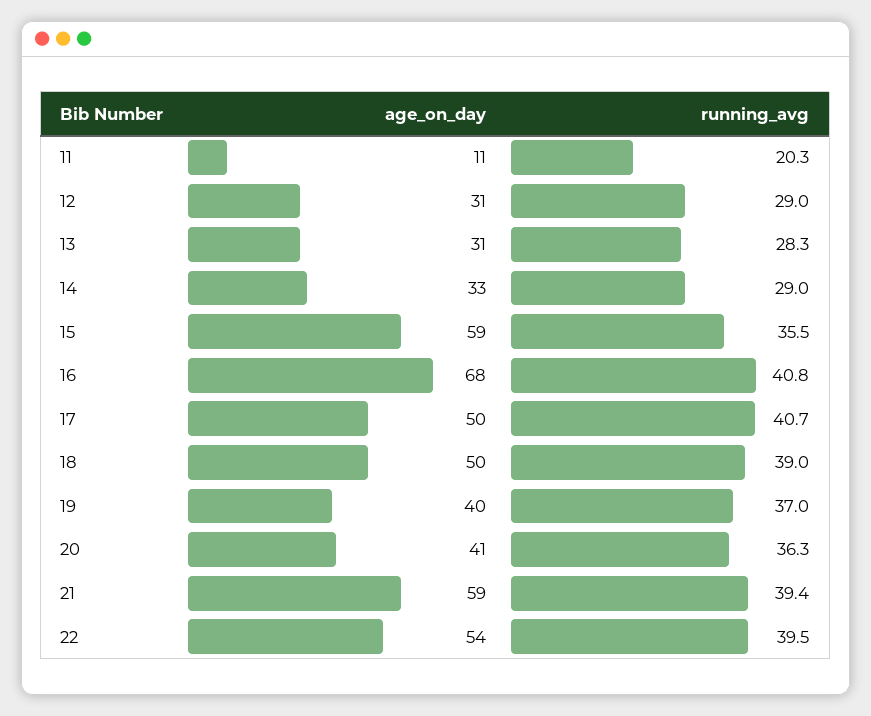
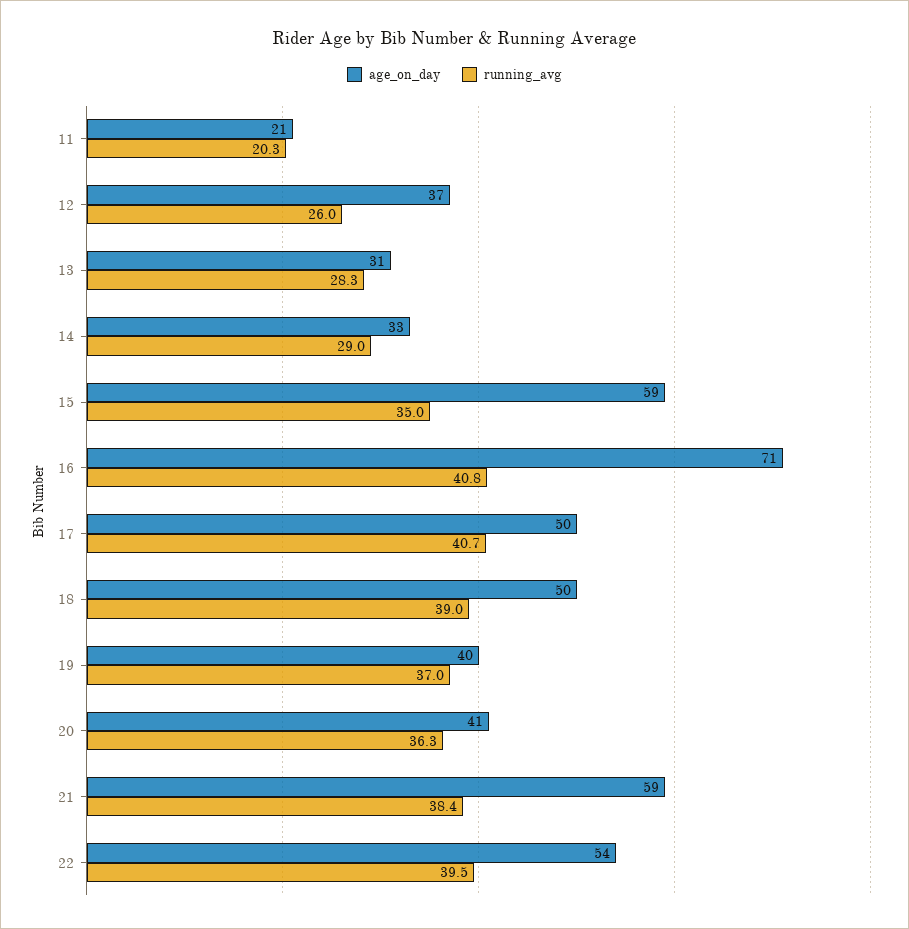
age_on_day, 11: 11 -> 21
age_on_day, 12: 31 -> 37
running_avg, 12: 29 -> 26
running_avg, 15: 35.5 -> 35
age_on_day, 16: 68 -> 71
running_avg, 21: 39.4 -> 38.4

